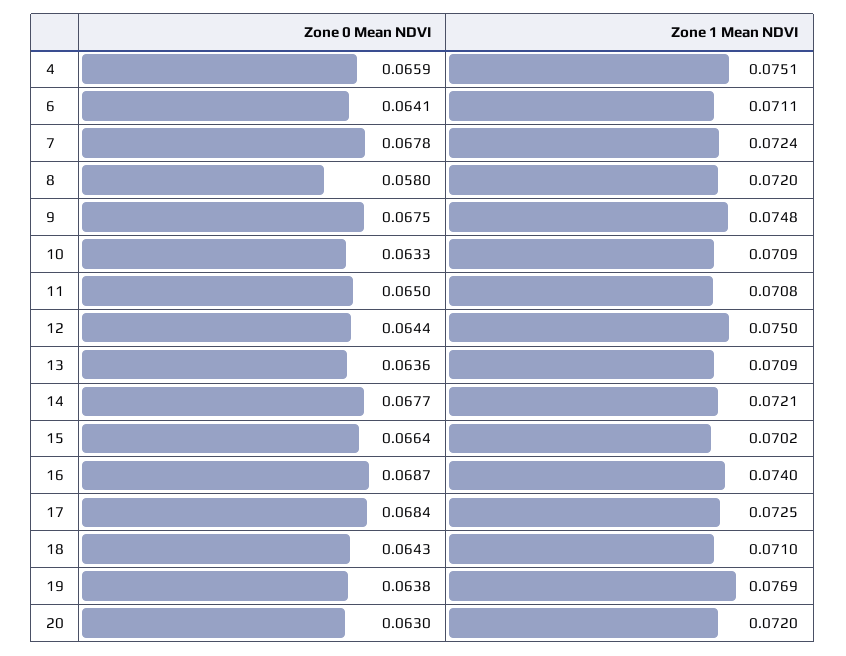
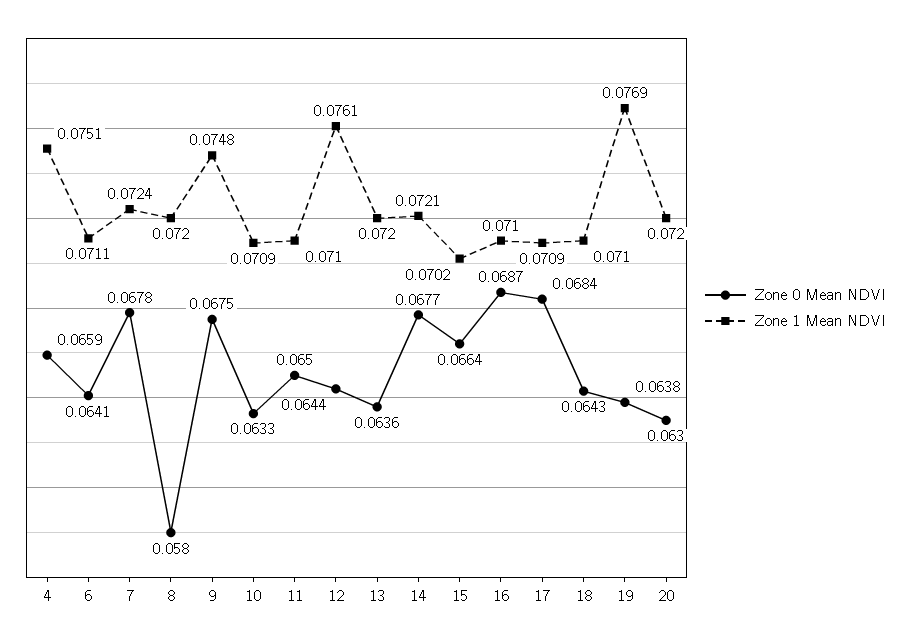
Zone 1 Mean NDVI, 11: 0.0708 -> 0.071
Zone 1 Mean NDVI, 12: 0.075 -> 0.0761
Zone 1 Mean NDVI, 13: 0.0709 -> 0.072
Zone 1 Mean NDVI, 16: 0.074 -> 0.071
Zone 1 Mean NDVI, 17: 0.0725 -> 0.0709

